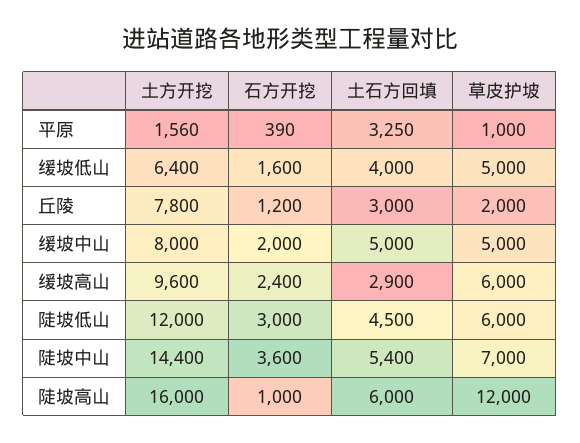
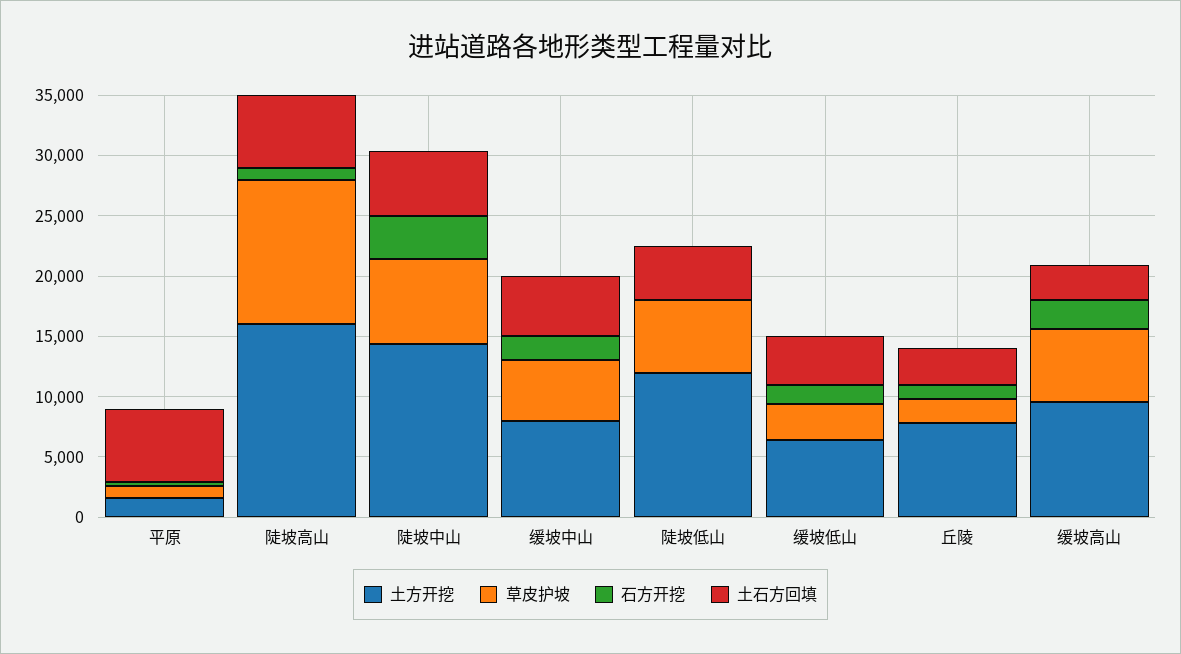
土石方回填, 平原: 3250 -> 6000
草皮护坡, 缓坡低山: 5000 -> 3000
石方开挖, 陡坡低山: 3000 -> 0

